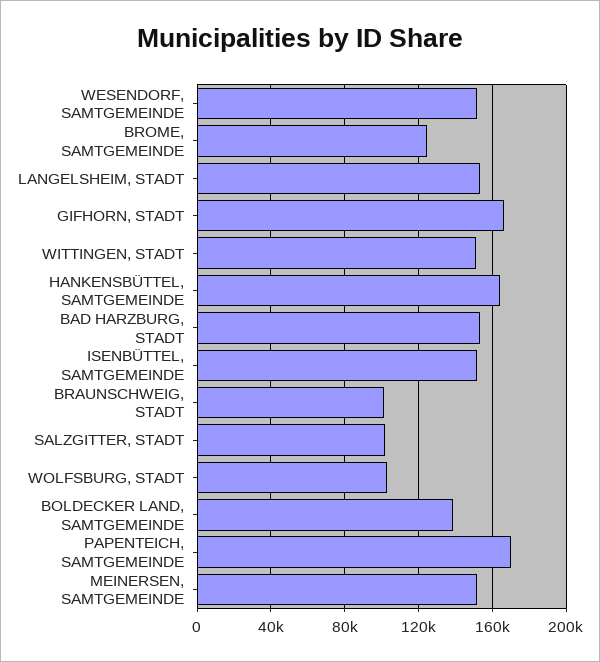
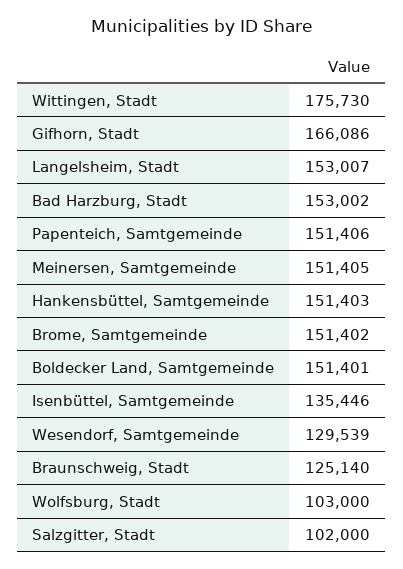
WESENDORF, SAMTGEMEINDE: 150000 -> 129539
BROME, SAMTGEMEINDE: 125000 -> 151402
WITTINGEN, STADT: 150000 -> 175730
HANKENSBÜTTEL, SAMTGEMEINDE: 165000 -> 151403
ISENBÜTTEL, SAMTGEMEINDE: 150000 -> 135446
BRAUNSCHWEIG, STADT: 100000 -> 125140
BOLDECKER LAND, SAMTGEMEINDE: 140000 -> 151401
PAPENTEICH, SAMTGEMEINDE: 170000 -> 151406

